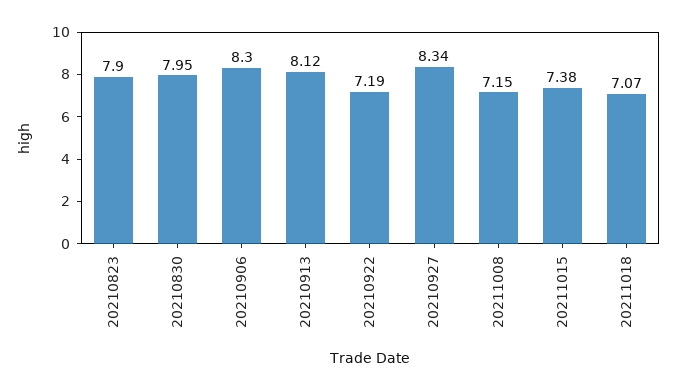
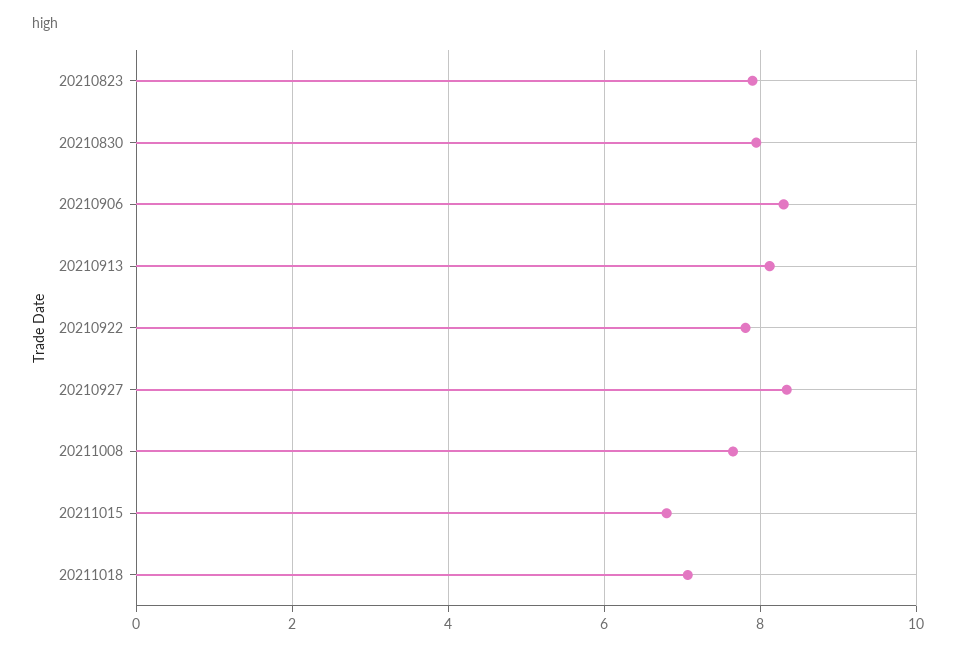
20210922: 7.19 -> 7.8
20211008: 7.15 -> 7.6
20211015: 7.38 -> 6.8

